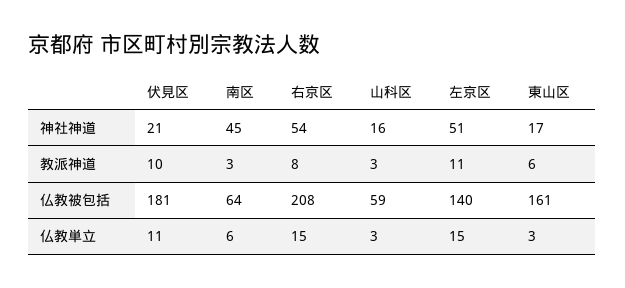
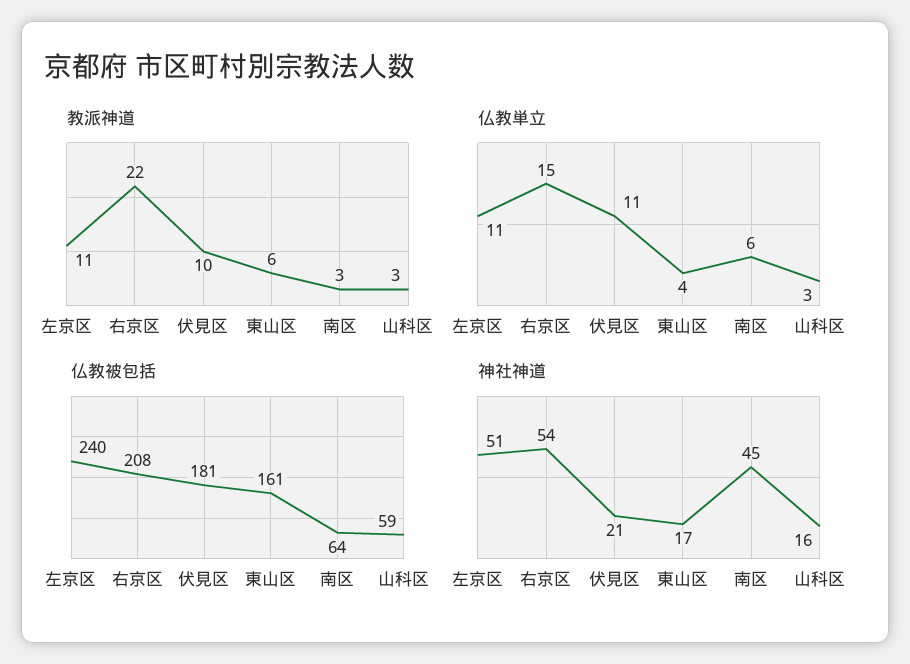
教派神道, 右京区: 8 -> 22
仏教被包括, 左京区: 140 -> 240
仏教単立, 左京区: 15 -> 11
仏教単立, 東山区: 3 -> 4

